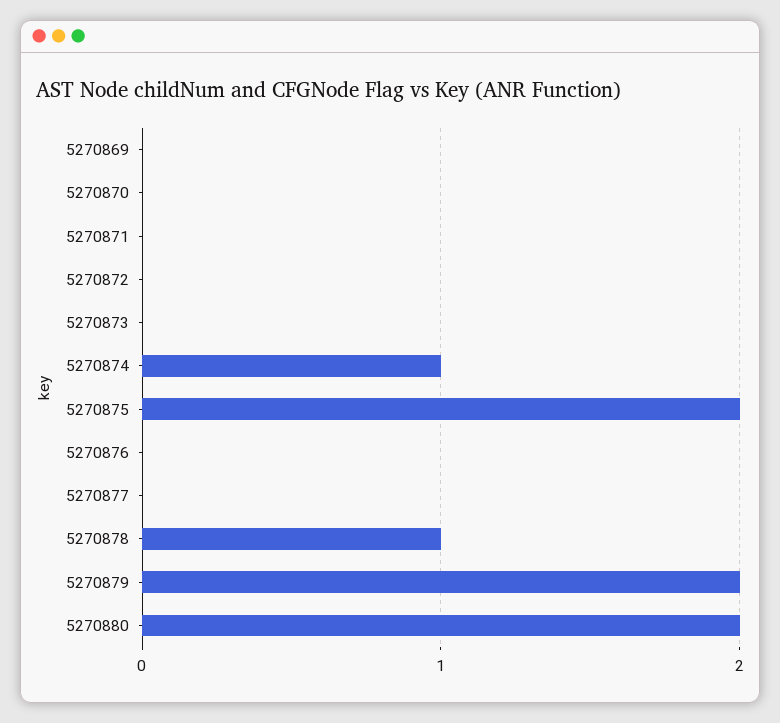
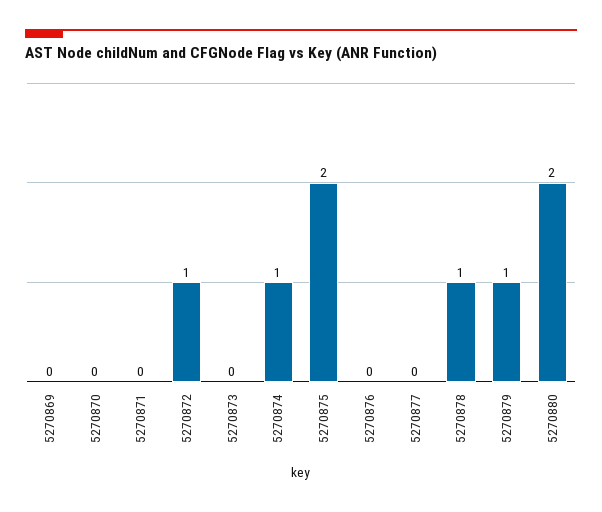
5270872: 0 -> 1
5270879: 2 -> 1

